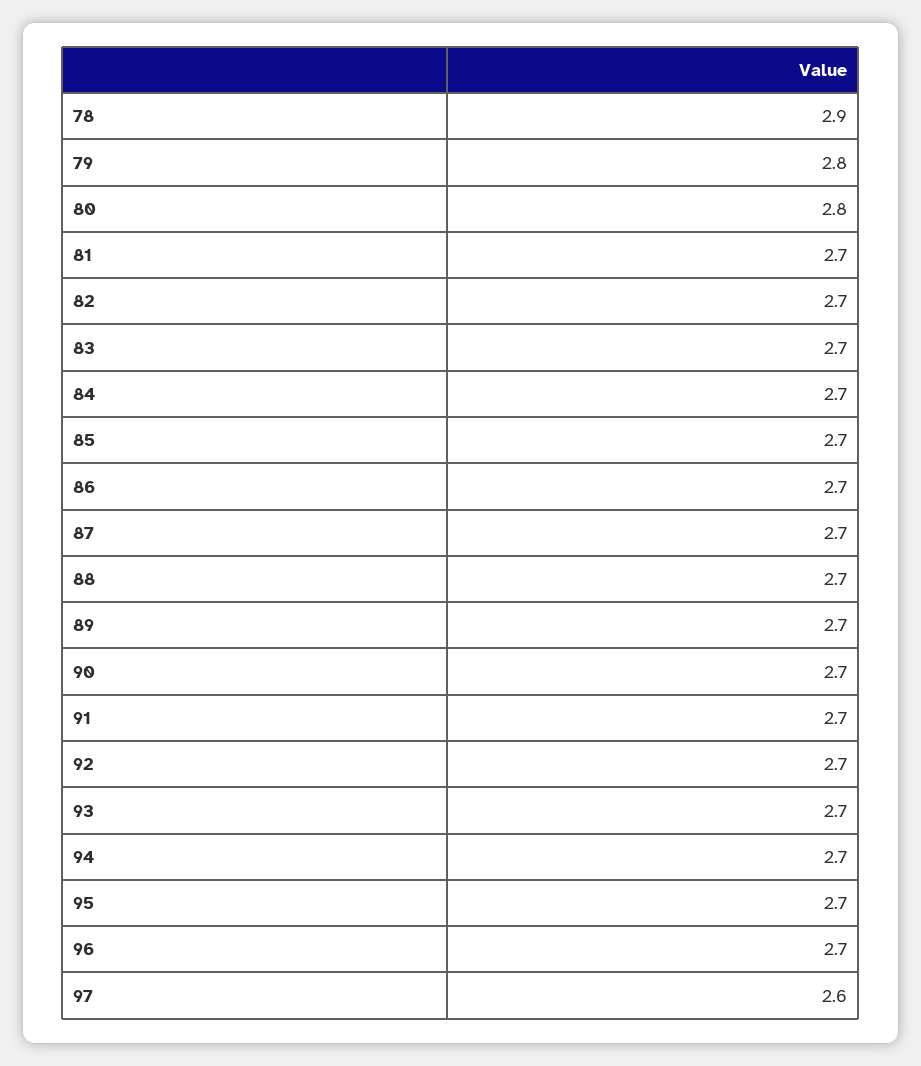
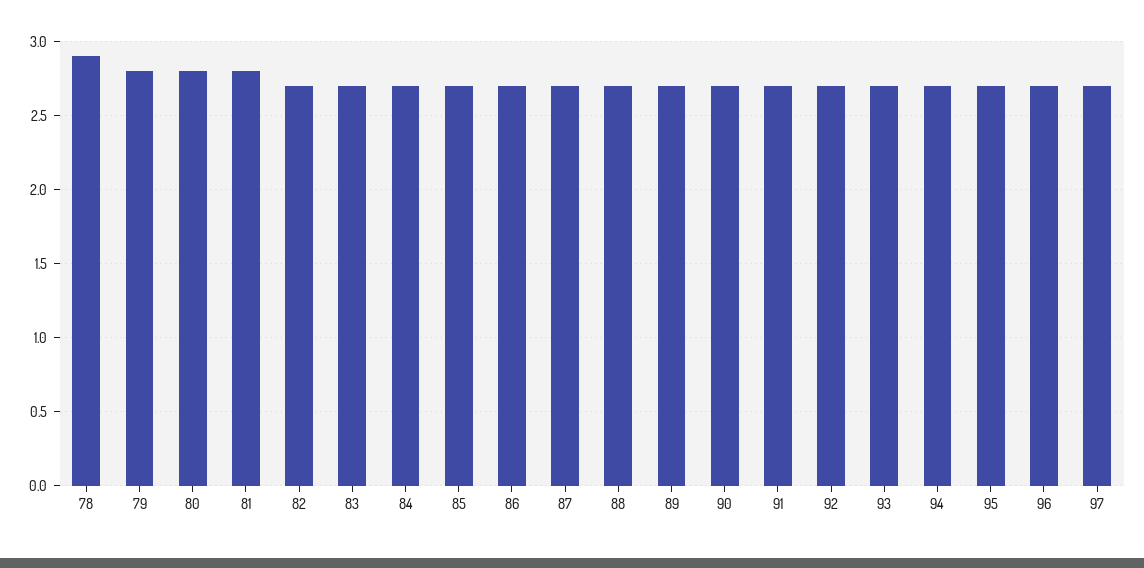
81: 2.7 -> 2.8
97: 2.6 -> 2.7

